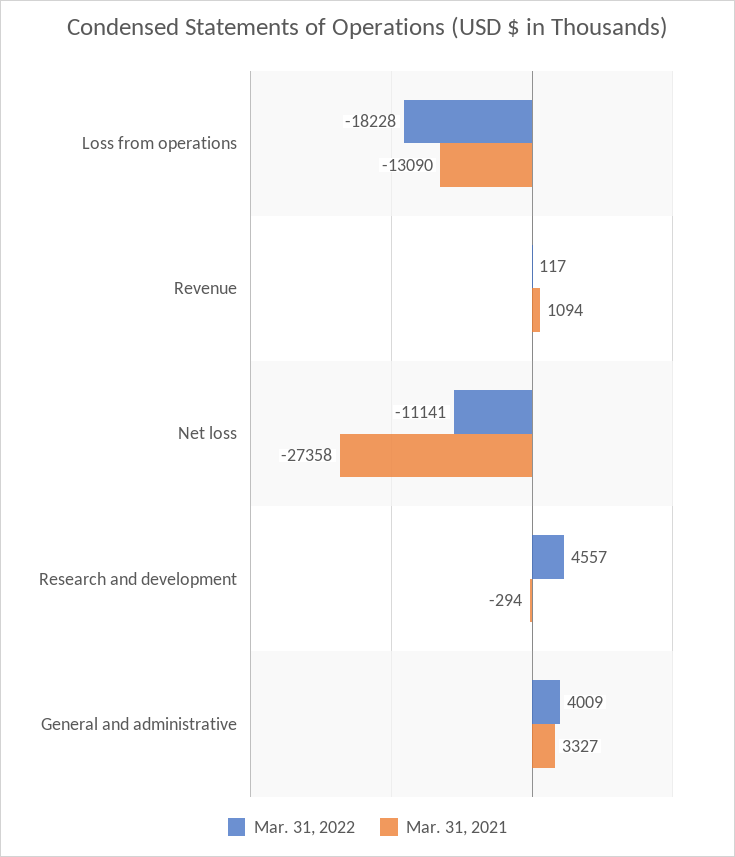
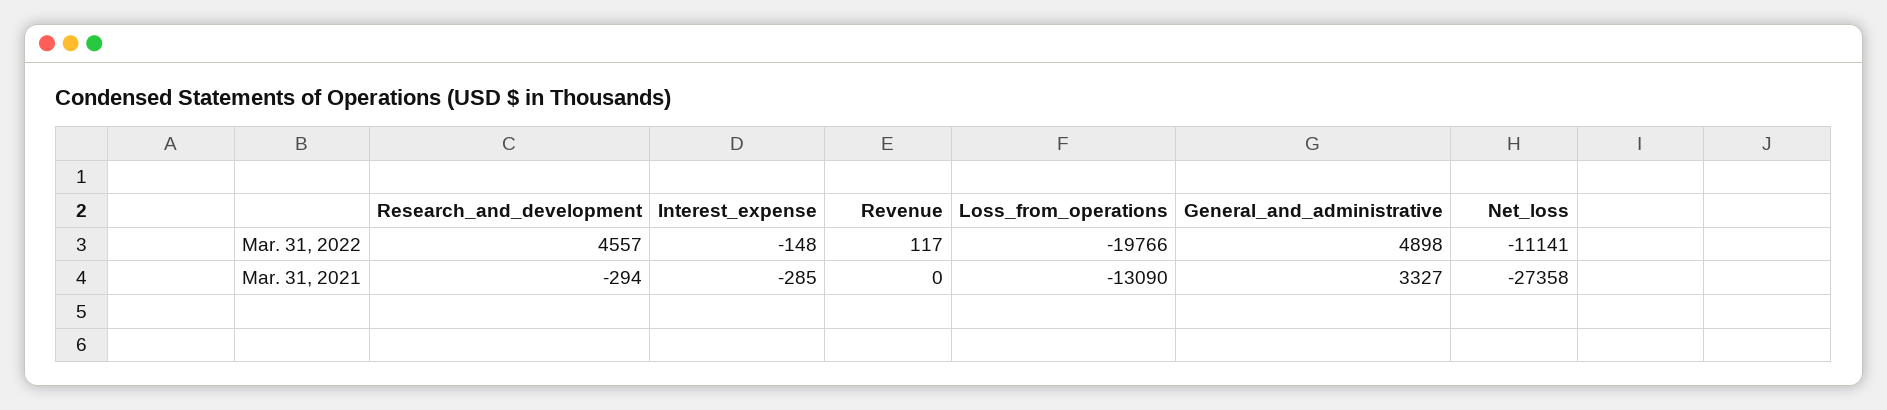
Mar. 31, 2022, Loss from operations: -18228 -> -19766
Mar. 31, 2021, Revenue: 1094 -> 0
Mar. 31, 2022, General and administrative: 4009 -> 4898
Mar. 31, 2022, Interest_expense: none -> -148
Mar. 31, 2021, Interest_expense: none -> -285

